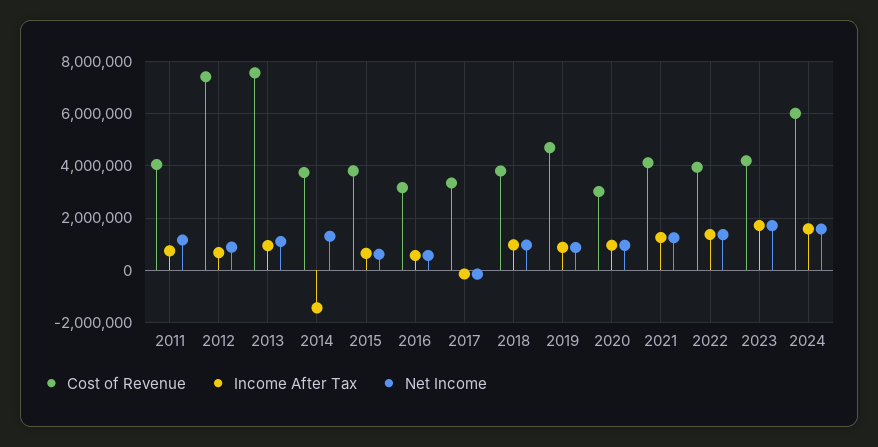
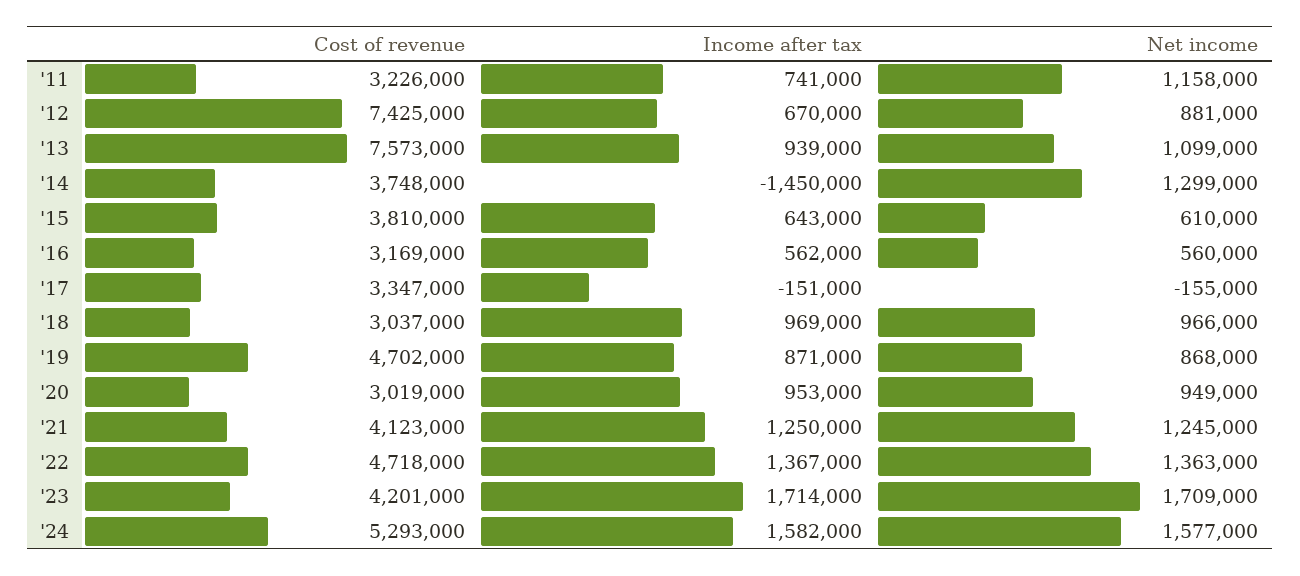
Cost of Revenue, 2011: 4000000 -> 3226000
Cost of Revenue, 2018: 3750000 -> 3037000
Cost of Revenue, 2022: 4000000 -> 4718000
Cost of Revenue, 2024: 6000000 -> 5293000

